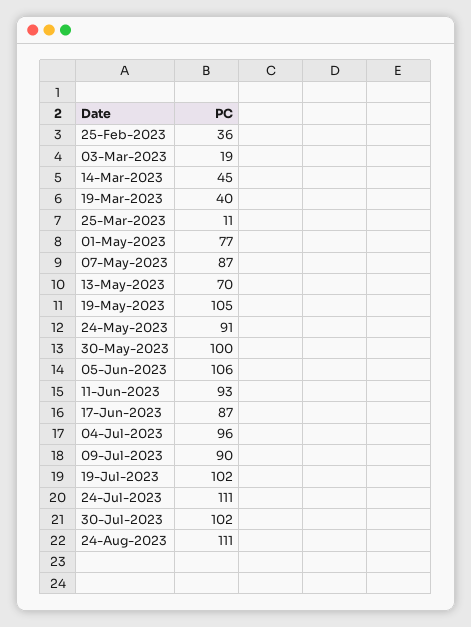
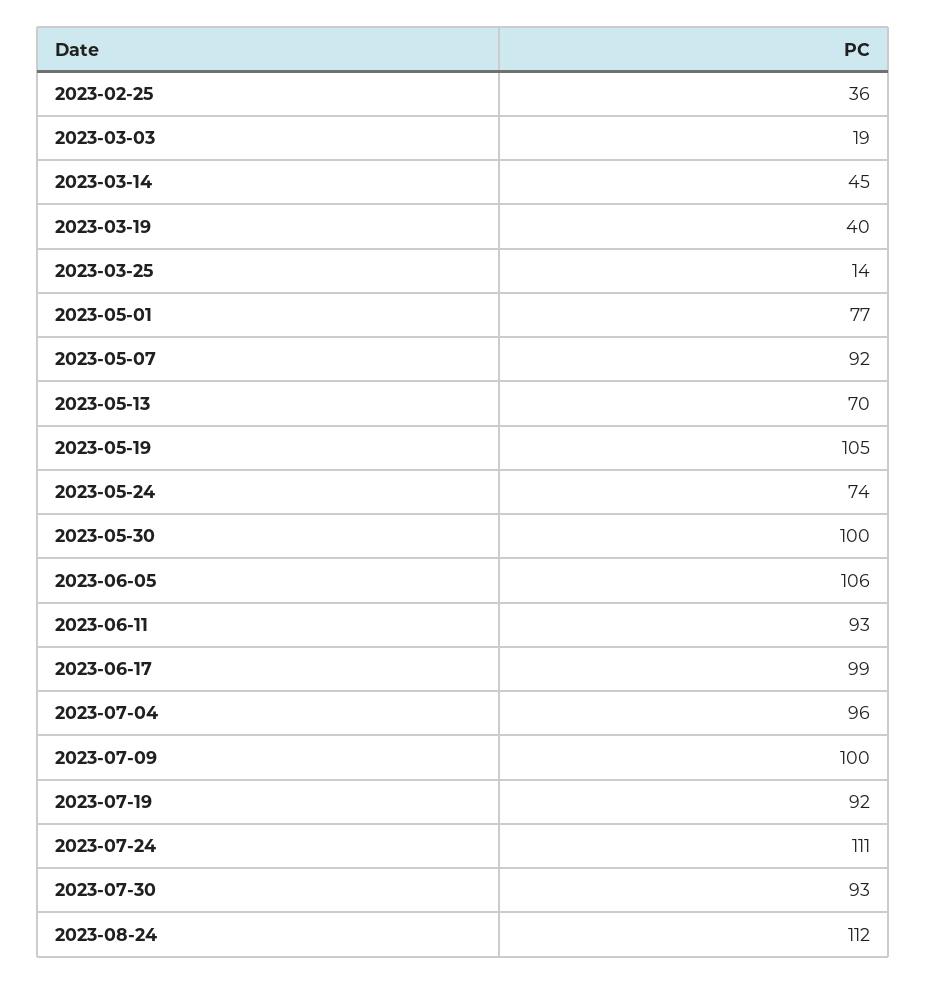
25-Mar-2023: 11 -> 14
07-May-2023: 87 -> 92
24-May-2023: 91 -> 74
17-Jun-2023: 87 -> 99
09-Jul-2023: 90 -> 100
19-Jul-2023: 102 -> 92
30-Jul-2023: 102 -> 93
24-Aug-2023: 111 -> 112

